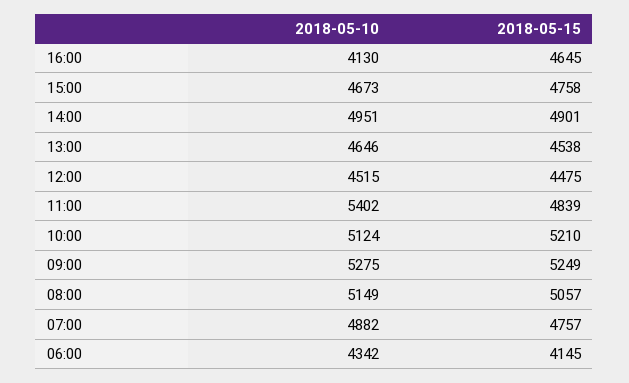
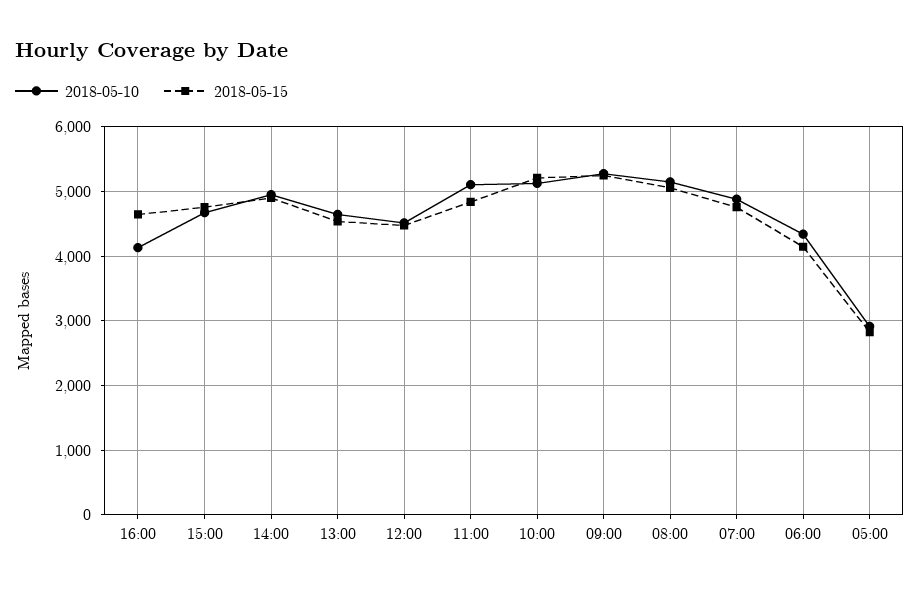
2018-05-10, 11:00: 5402 -> 5100
2018-05-10, 05:00: none -> 2900
2018-05-15, 05:00: none -> 2800

